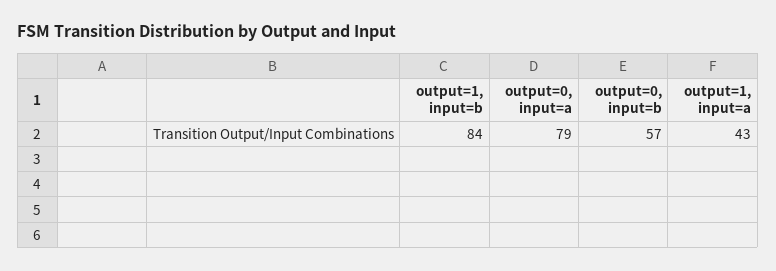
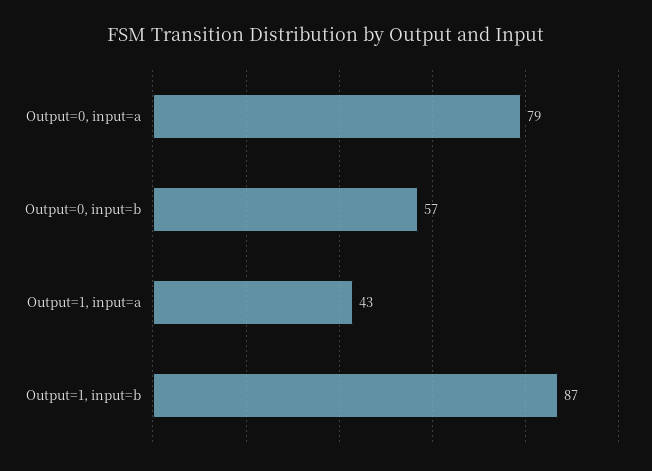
output=1, input=b: 84 -> 87

